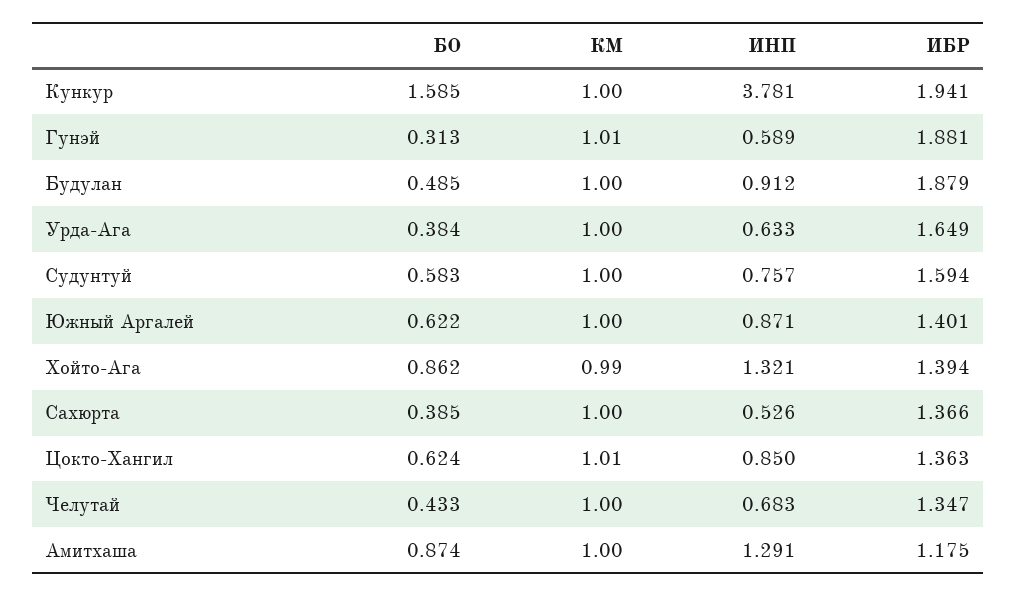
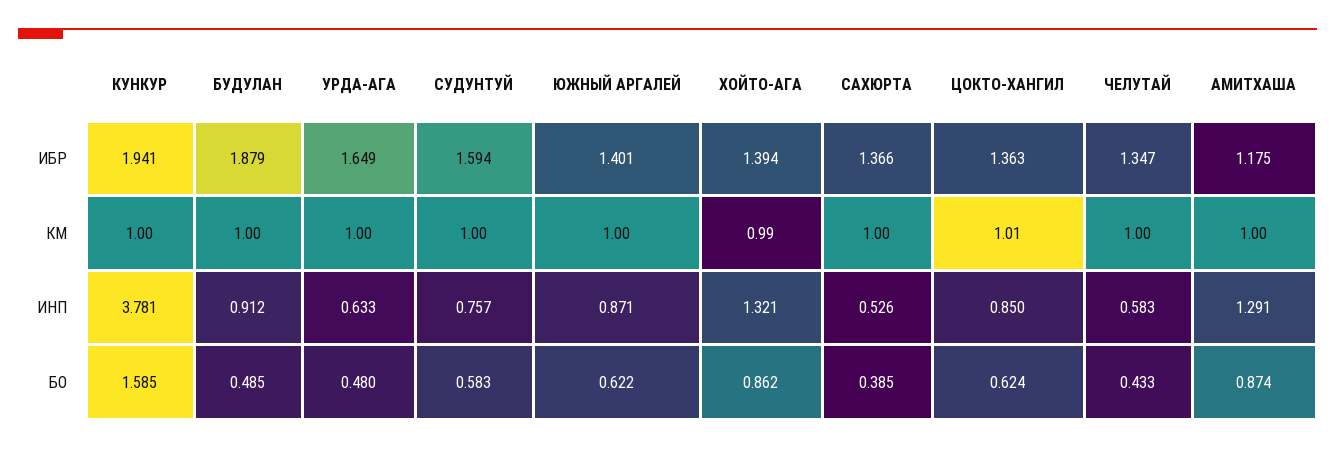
БО, Гунэй: 0.313 -> none
КM, Гунэй: 1.01 -> none
ИНП, Гунэй: 0.589 -> none
ИБР, Гунэй: 1.881 -> none
БО, Урда-Ага: 0.384 -> 0.48
ИНП, Челутай: 0.683 -> 0.583

